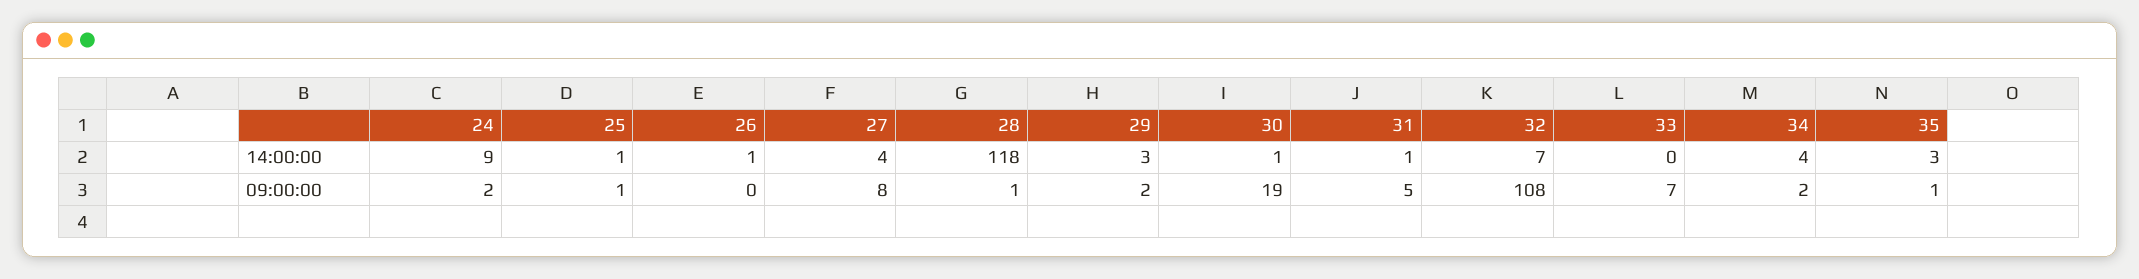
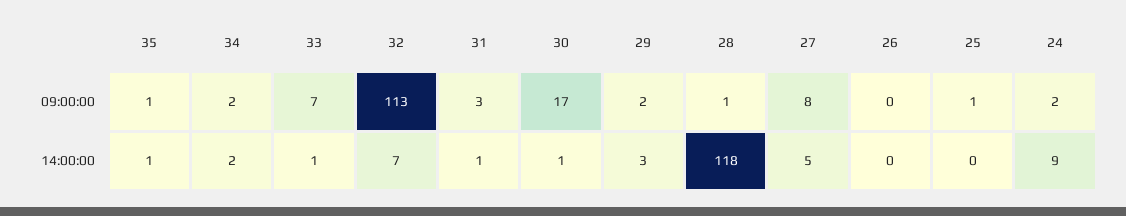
25, 14:00:00: 1 -> 0
26, 14:00:00: 1 -> 0
27, 14:00:00: 4 -> 5
33, 14:00:00: 0 -> 1
34, 14:00:00: 4 -> 2
35, 14:00:00: 3 -> 1
30, 09:00:00: 19 -> 17
31, 09:00:00: 5 -> 3
32, 09:00:00: 108 -> 113

